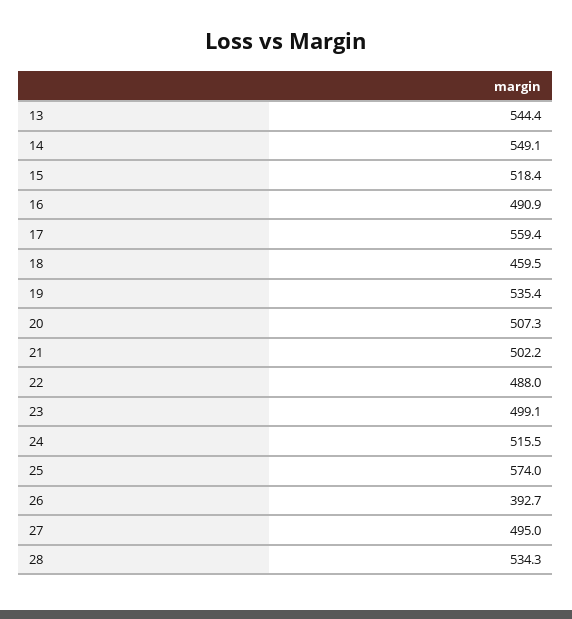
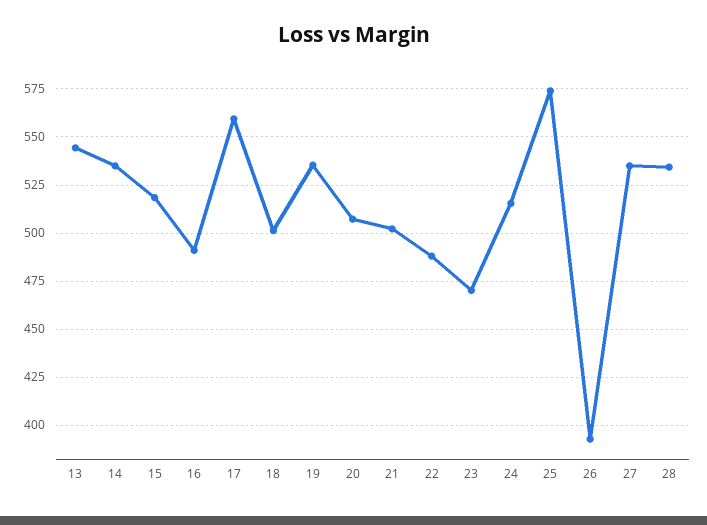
14: 549.1 -> 535
18: 459.5 -> 500
23: 499.1 -> 470
27: 495 -> 535

